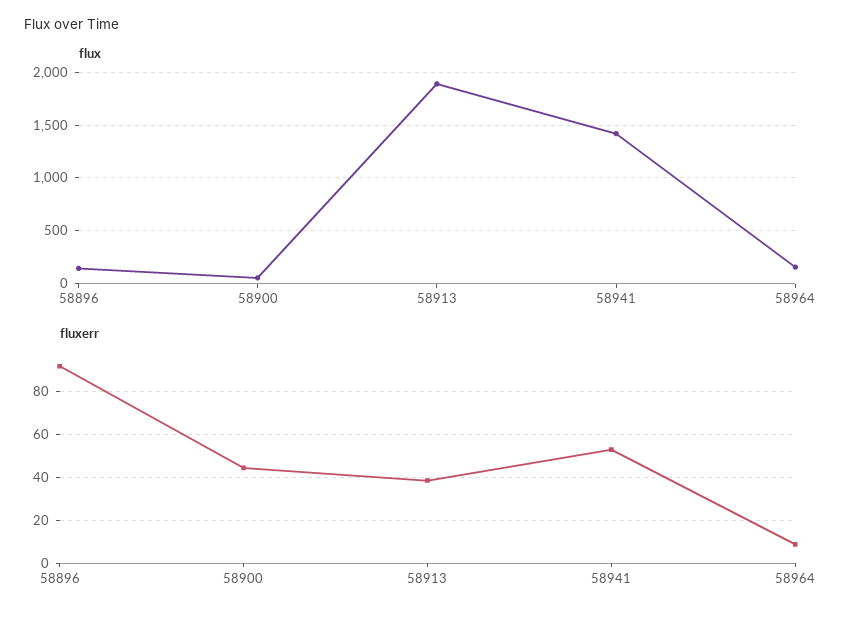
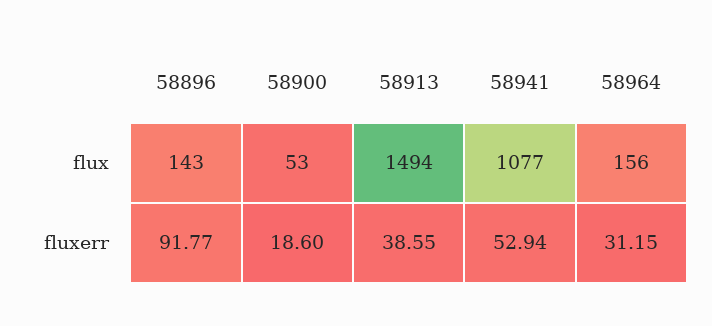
flux, 58913: 1900 -> 1494
flux, 58941: 1400 -> 1077
fluxerr, 58900: 45 -> 18.6
fluxerr, 58964: 10 -> 31.15

